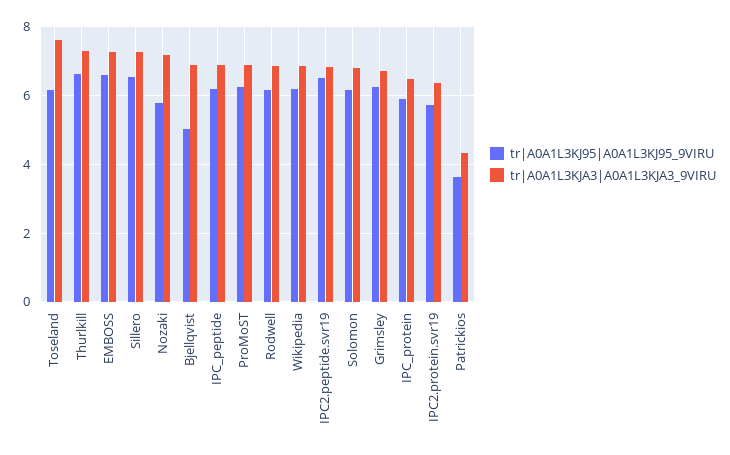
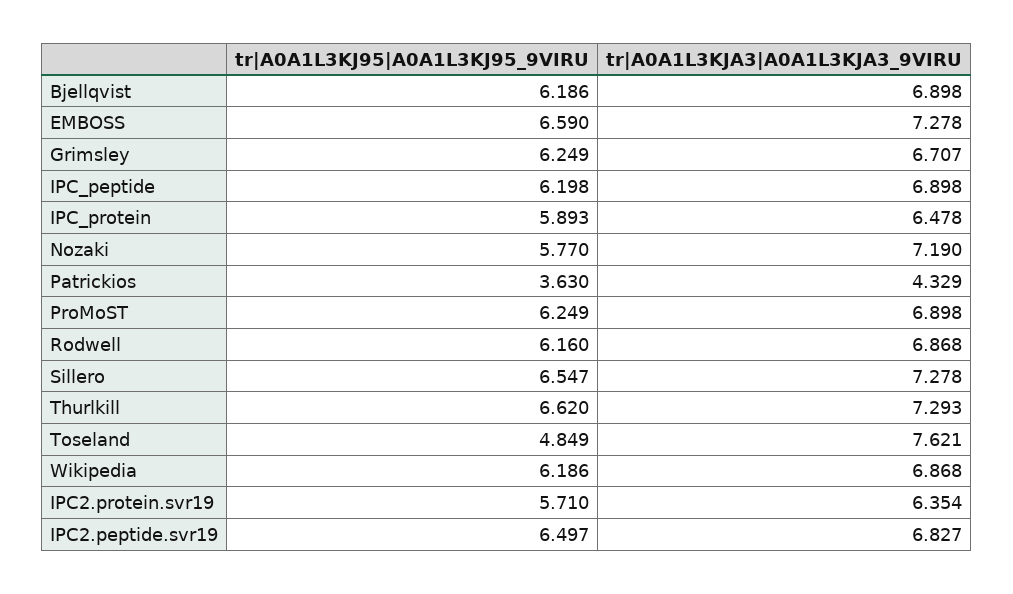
tr|A0A1L3KJ95|A0A1L3KJ95_9VIRU, Toseland: 6.2 -> 4.849
tr|A0A1L3KJ95|A0A1L3KJ95_9VIRU, Bjellqvist: 5 -> 6.186
tr|A0A1L3KJ95|A0A1L3KJ95_9VIRU, Solomon: 6.2 -> none
tr|A0A1L3KJA3|A0A1L3KJA3_9VIRU, Solomon: 6.8 -> none

